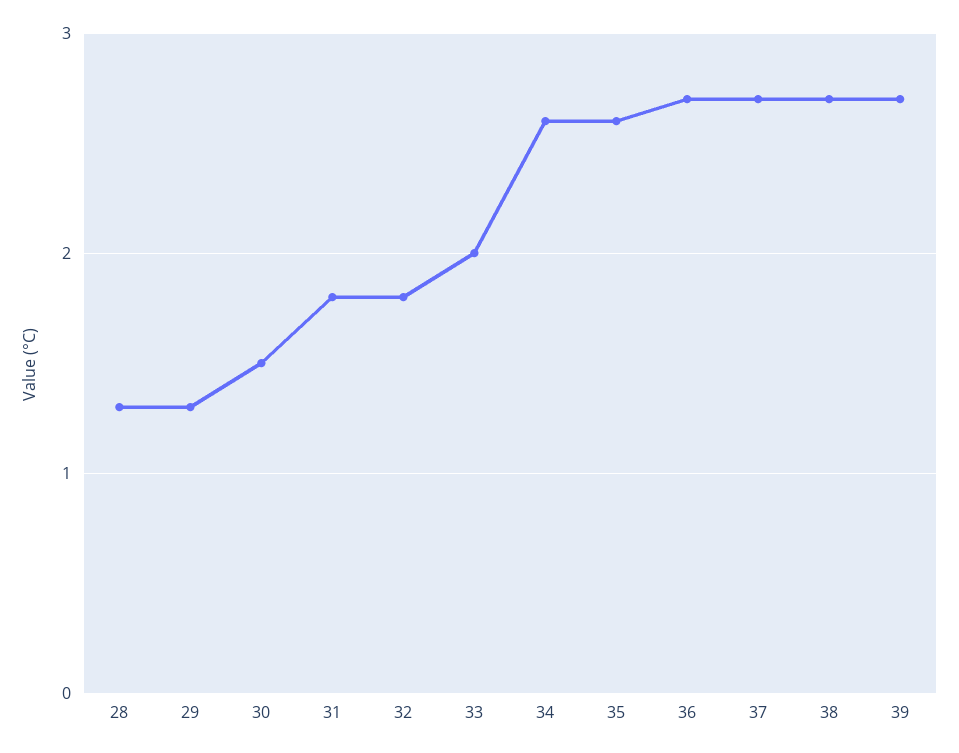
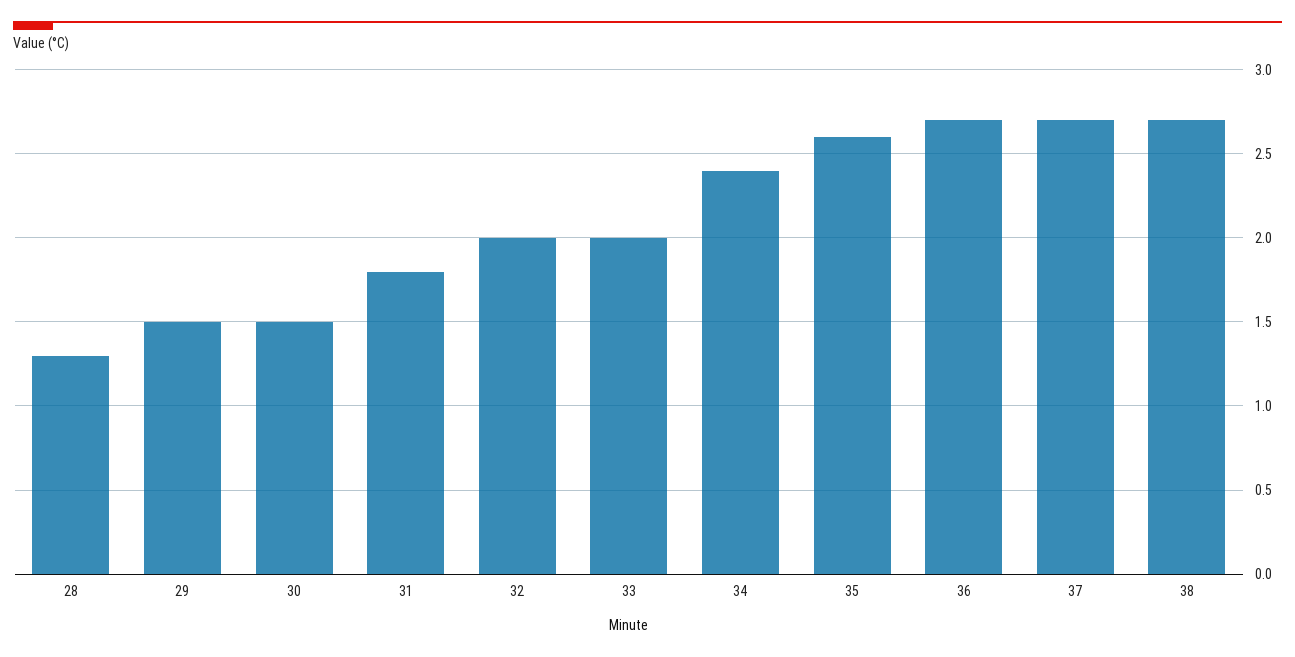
29: 1.3 -> 1.5
32: 1.8 -> 2
34: 2.6 -> 2.4
39: 2.7 -> none

